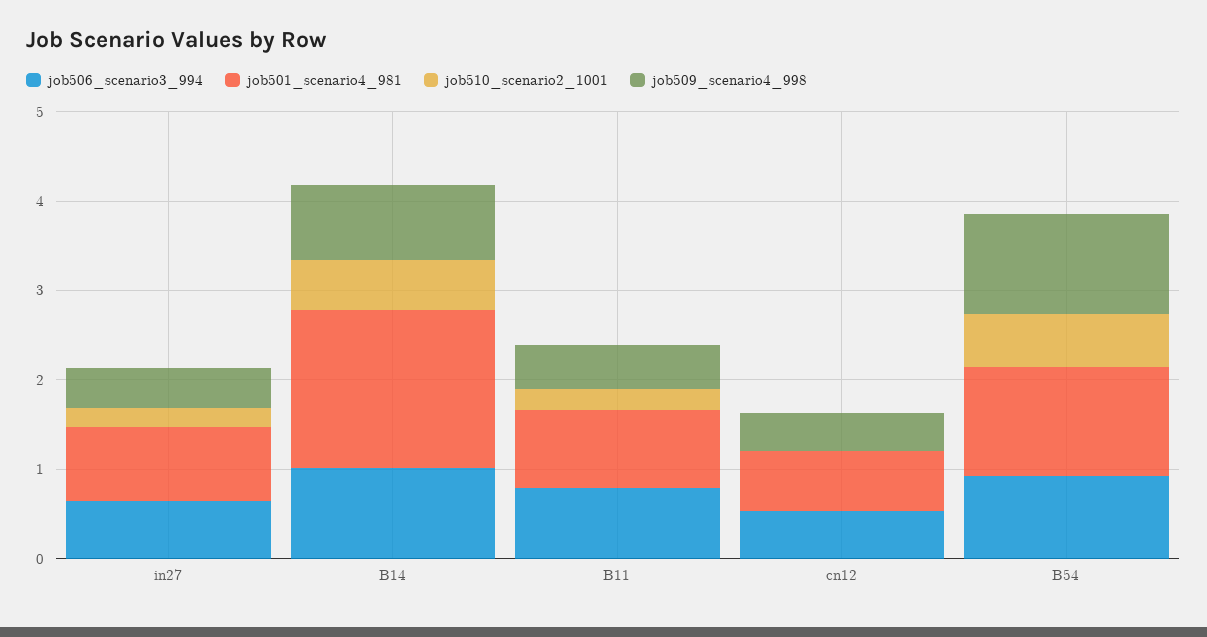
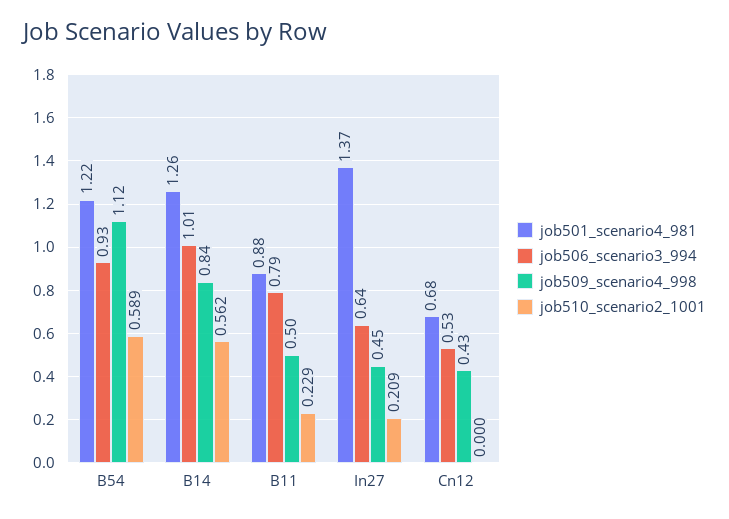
job501_scenario4_981, in27: 0.8 -> 1.37
job501_scenario4_981, B14: 1.8 -> 1.26

